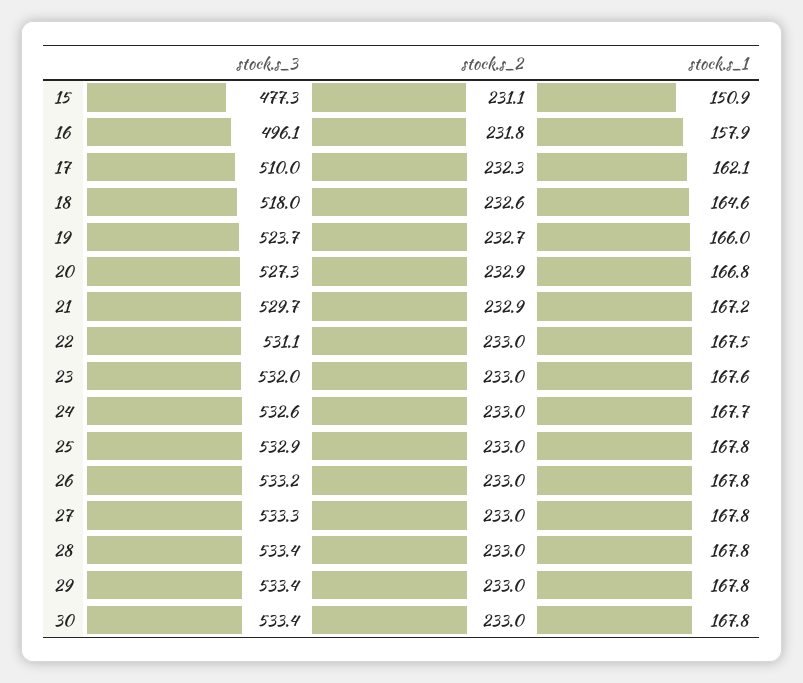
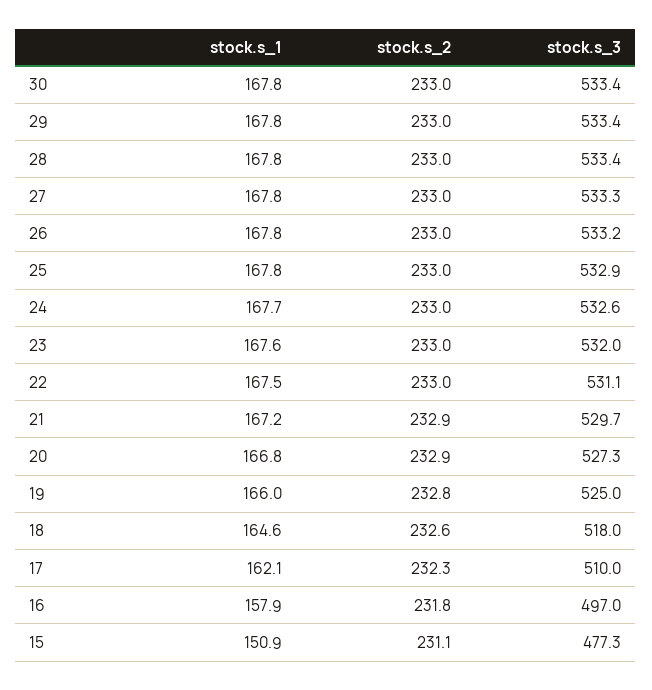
stock.s_3, 16: 496.1 -> 497
stock.s_3, 19: 523.7 -> 525
stock.s_2, 19: 232.7 -> 232.8

